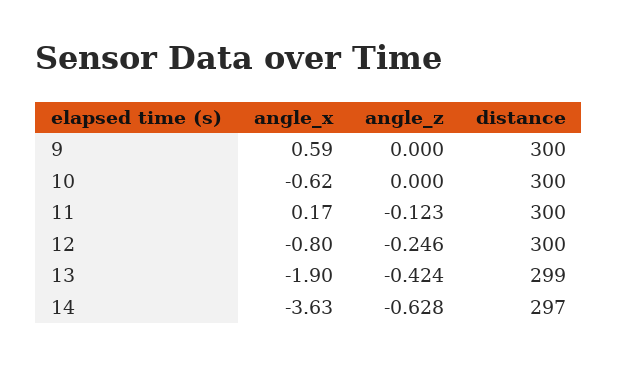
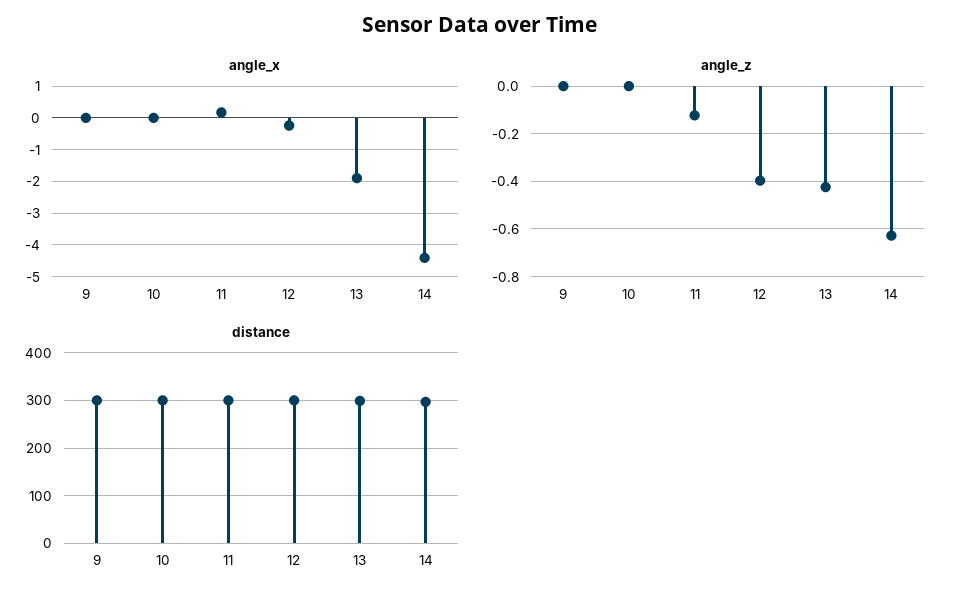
angle_x, 9: 0.59 -> 0
angle_x, 10: -0.62 -> 0
angle_x, 12: -0.8 -> -0.2
angle_z, 12: -0.246 -> -0.4
angle_x, 14: -3.63 -> -4.4

